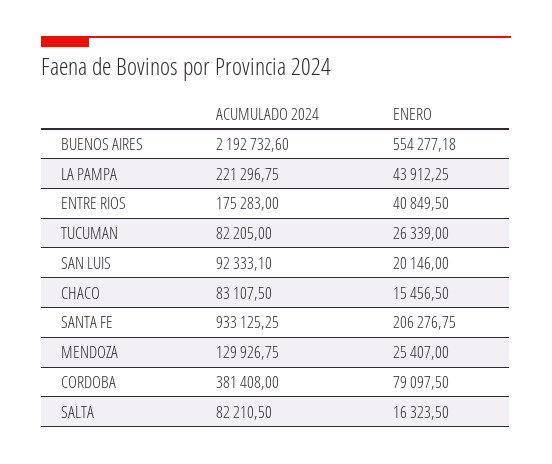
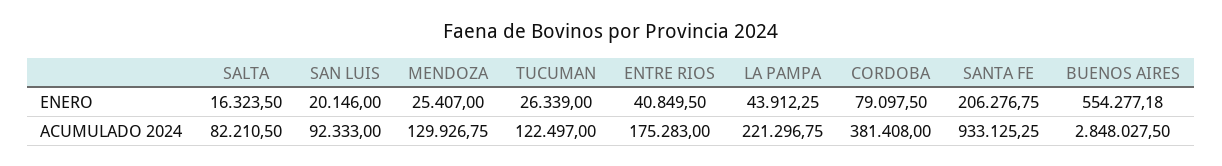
ACUMULADO 2024, BUENOS AIRES: 2192732.6 -> 2848027.5
ACUMULADO 2024, TUCUMAN: 82205 -> 122497
ACUMULADO 2024, SAN LUIS: 92333.1 -> 92333
ACUMULADO 2024, CHACO: 83107.5 -> none
ENERO, CHACO: 15456.5 -> none

